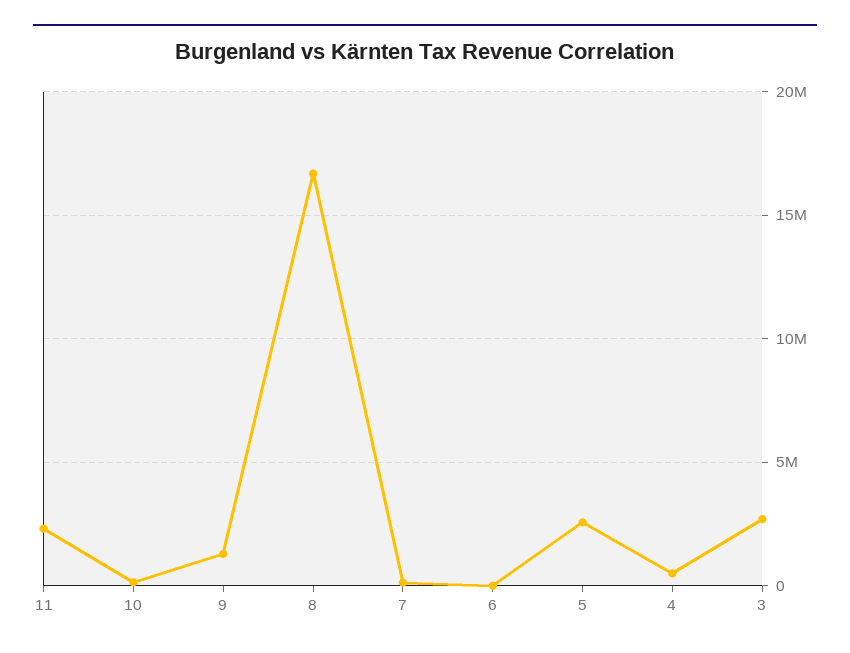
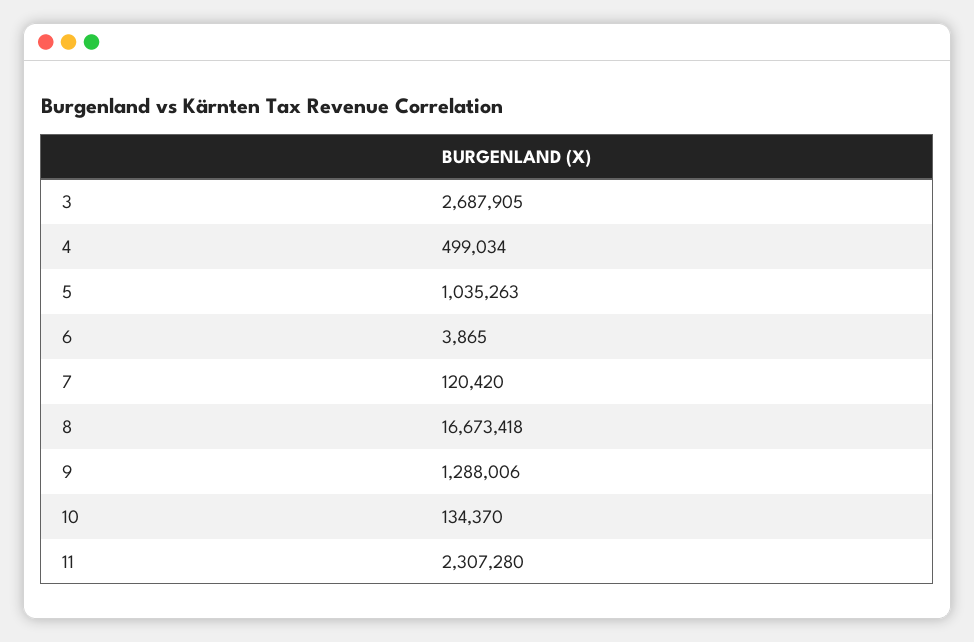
5: 2500000 -> 1035263

